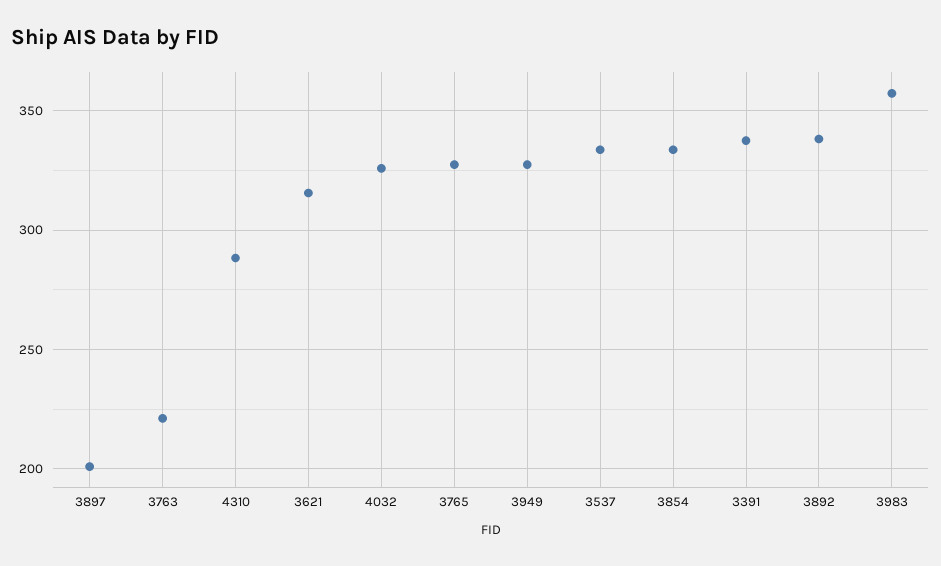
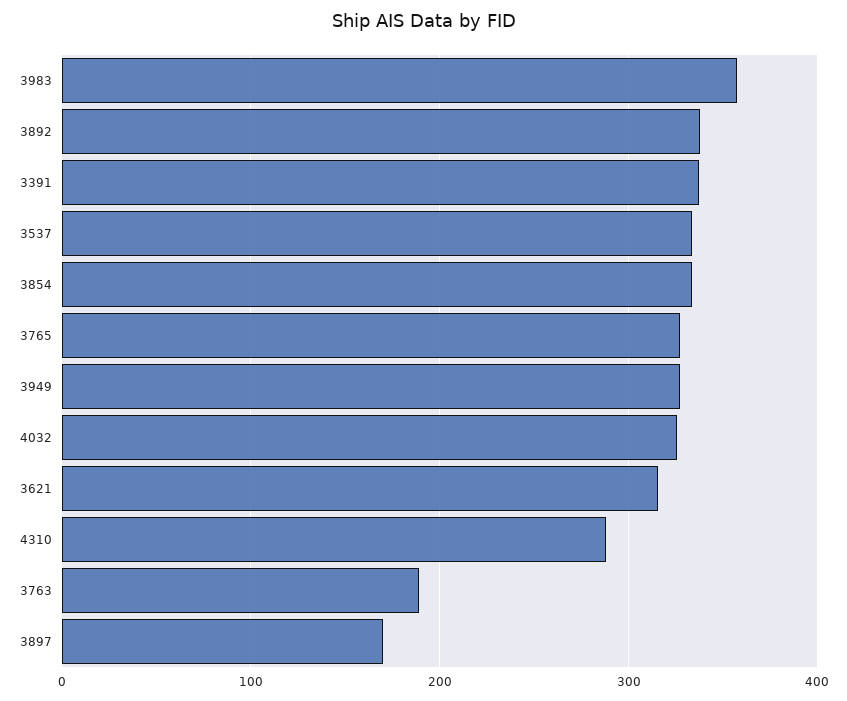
3897: 200 -> 170
3763: 220 -> 190

